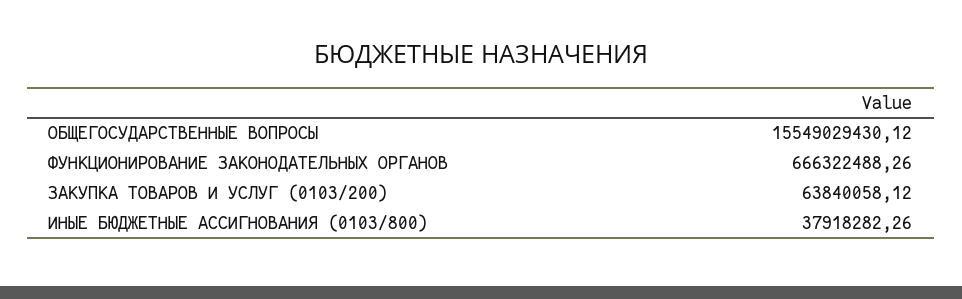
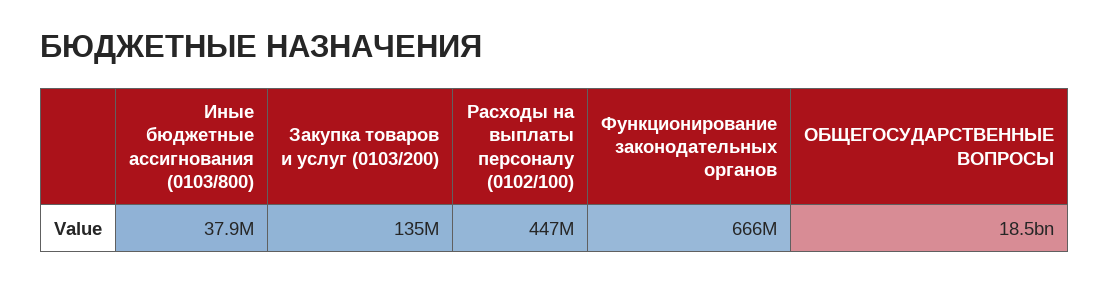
ОБЩЕГОСУДАРСТВЕННЫЕ ВОПРОСЫ: 15549029430.12 -> 18500000000
ЗАКУПКА ТОВАРОВ И УСЛУГ (0103/200): 63840058.12 -> 135000000
Расходы на выплаты персоналу (0102/100): none -> 447000000

